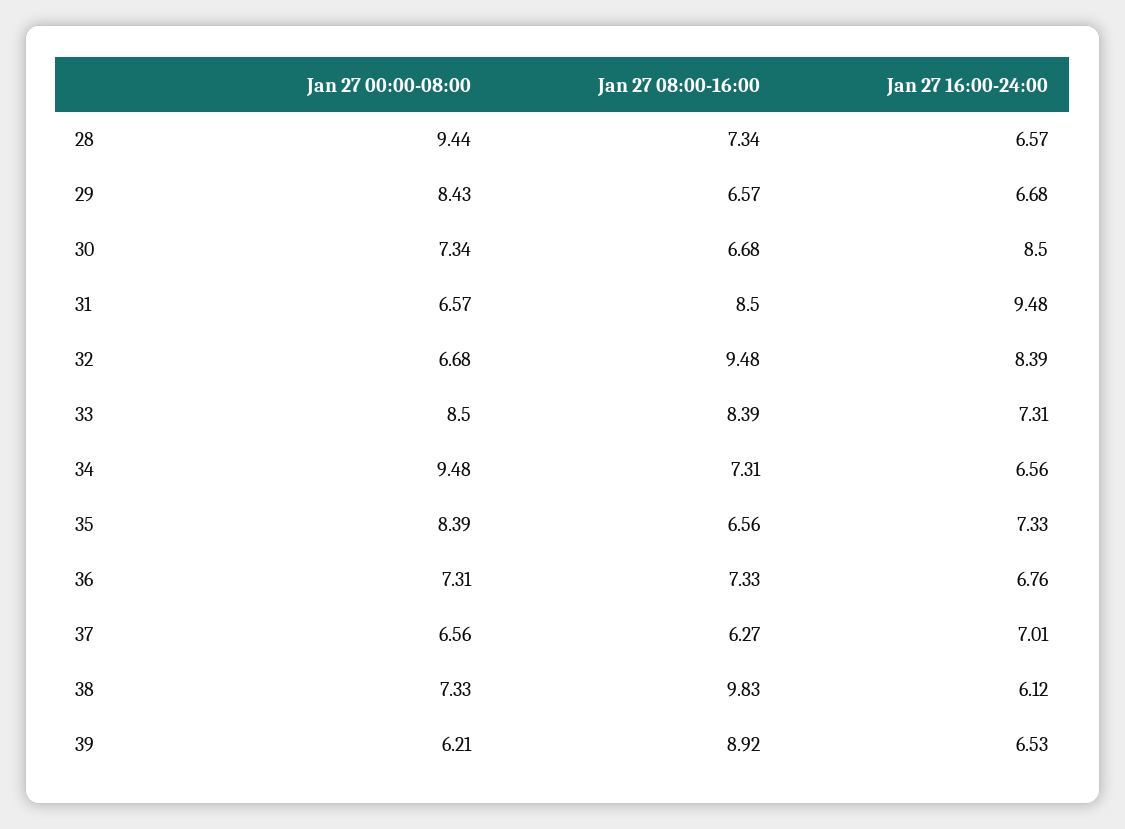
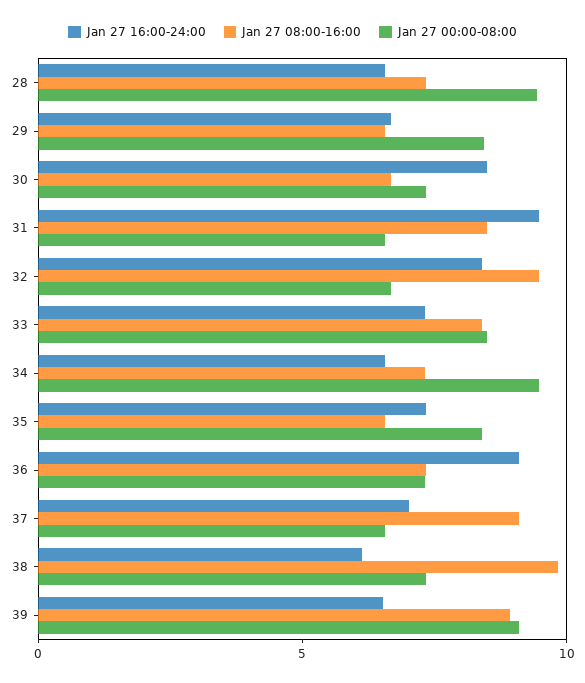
Jan 27 16:00-24:00, 36: 6.76 -> 9
Jan 27 08:00-16:00, 37: 6.27 -> 9
Jan 27 00:00-08:00, 39: 6.21 -> 9

